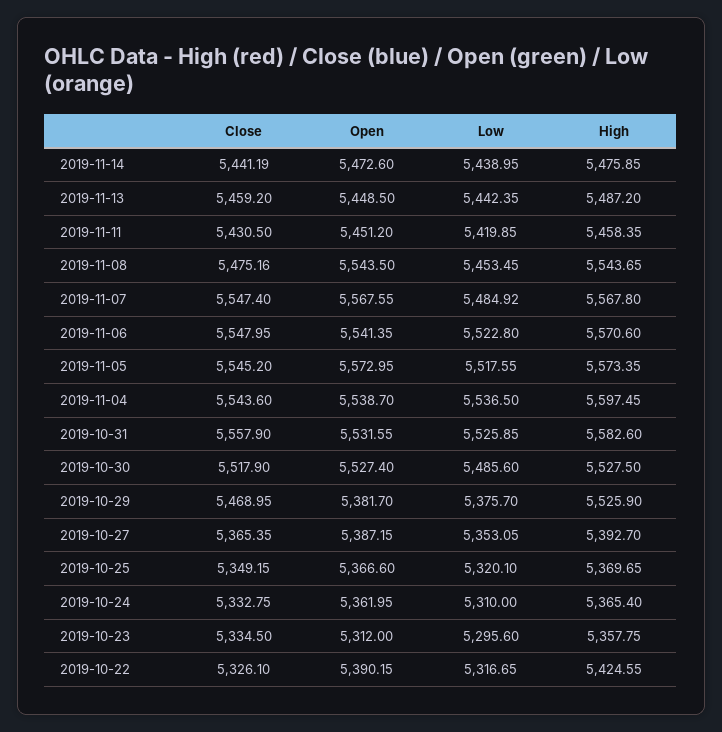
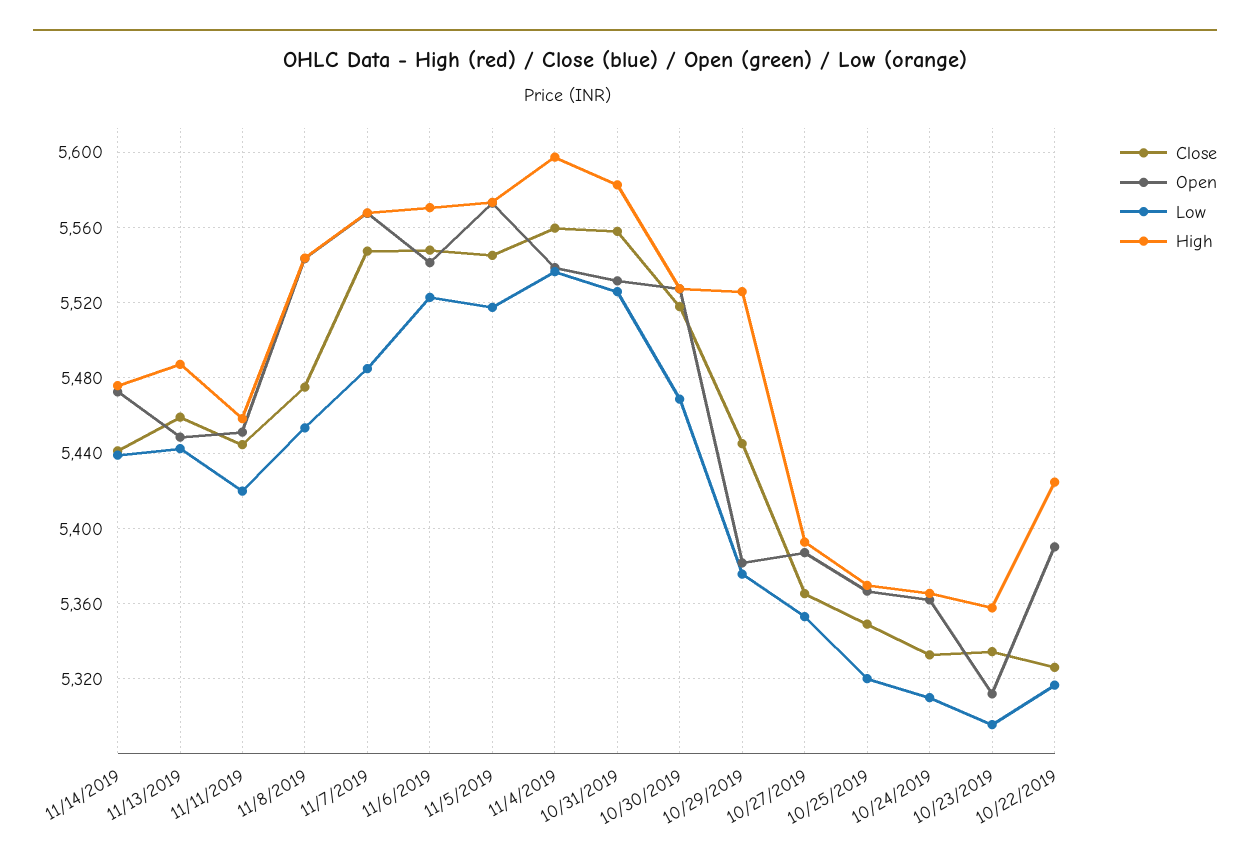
Close, 2019-11-11: 5430.5 -> 5445
Close, 2019-11-04: 5543.6 -> 5560
Low, 2019-10-30: 5485.6 -> 5470
Close, 2019-10-29: 5468.95 -> 5445

